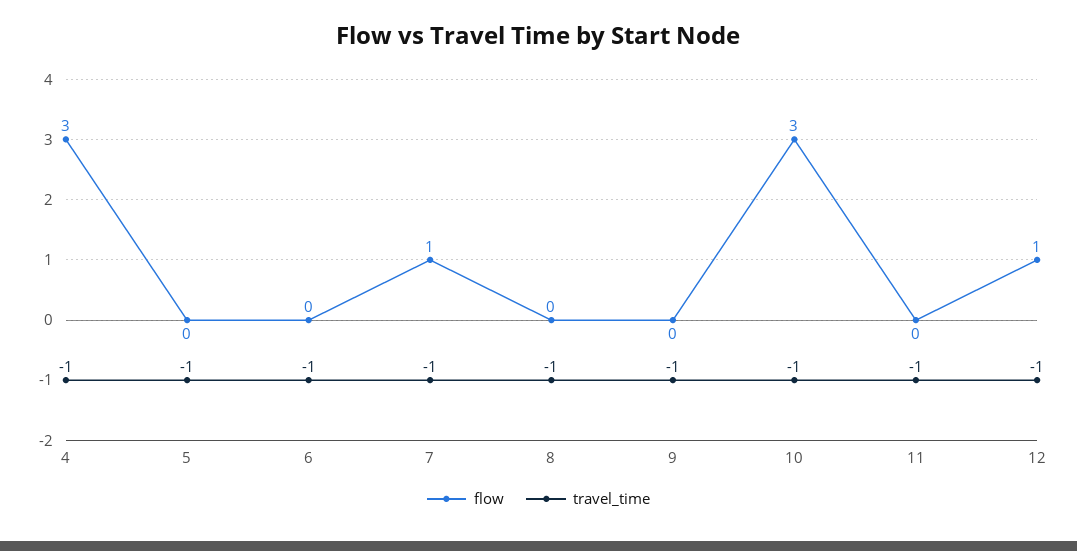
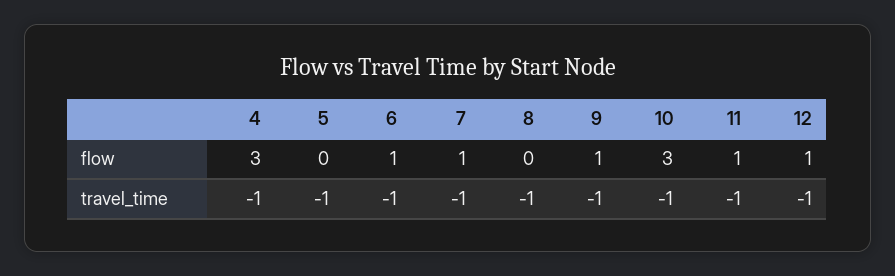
flow, 6: 0 -> 1
flow, 9: 0 -> 1
flow, 11: 0 -> 1

